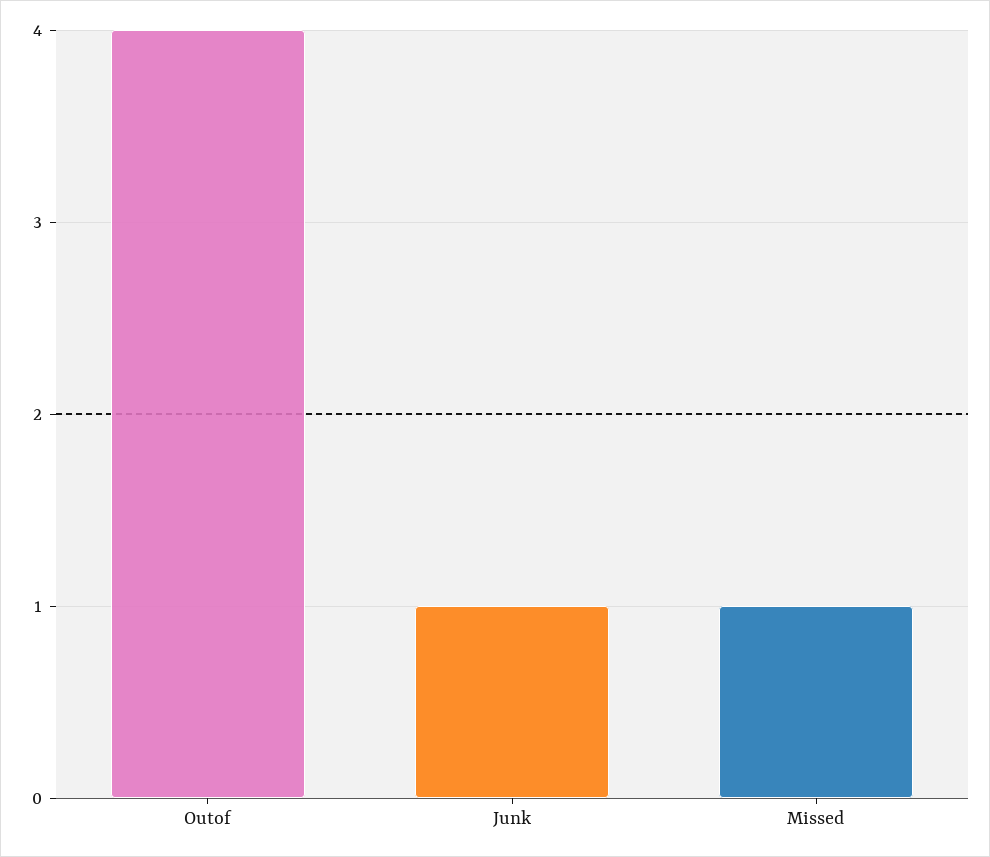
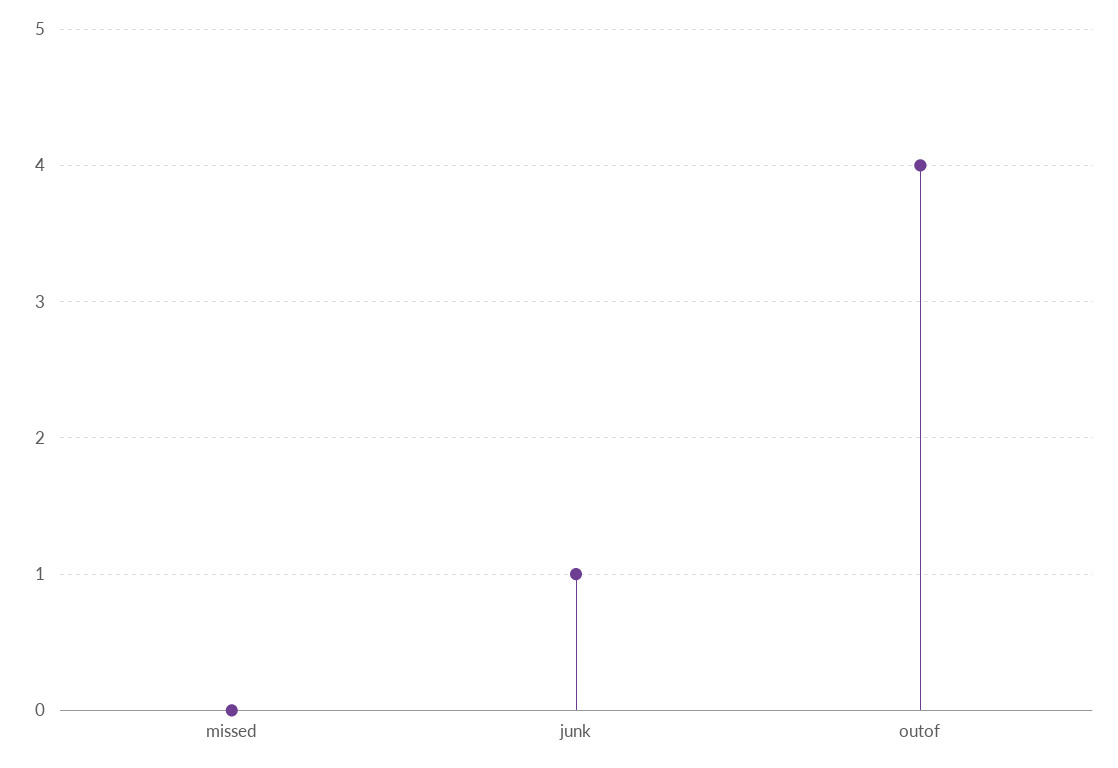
Missed: 1 -> 0

